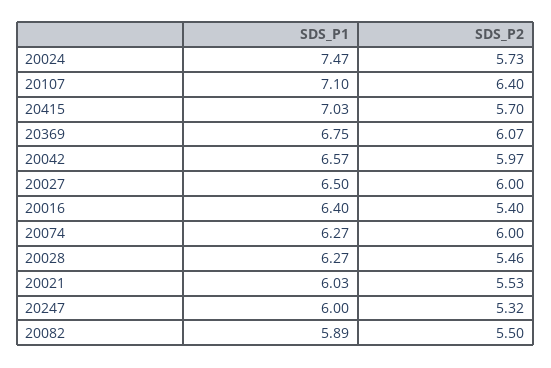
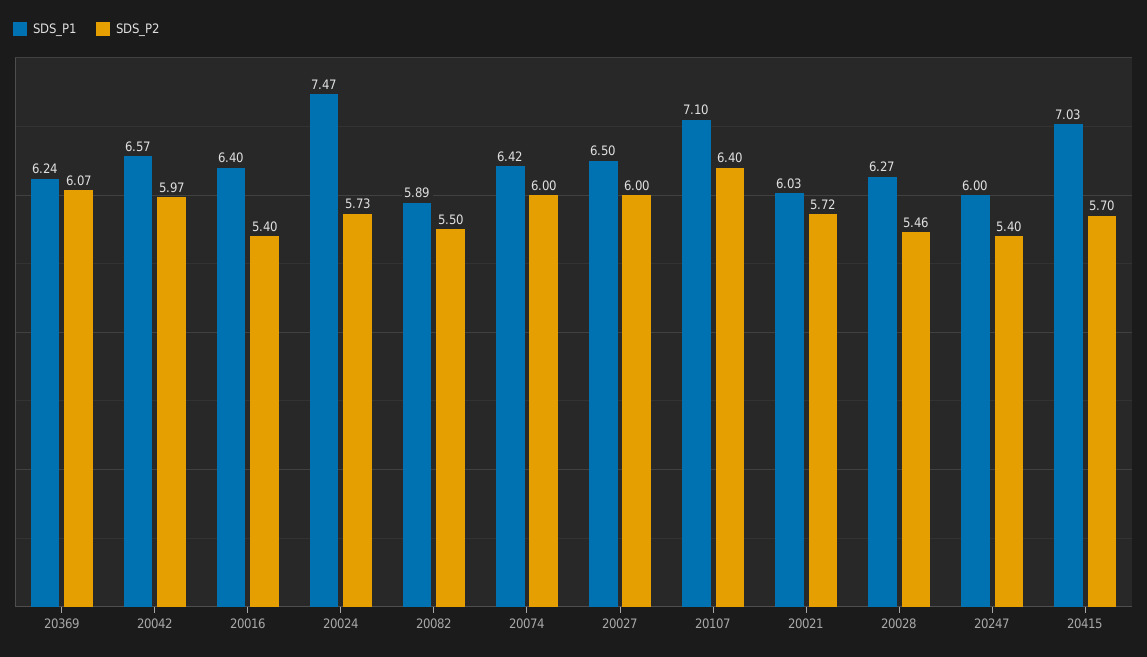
SDS_P1, 20369: 6.75 -> 6.24
SDS_P1, 20074: 6.27 -> 6.42
SDS_P2, 20021: 5.53 -> 5.72
SDS_P2, 20247: 5.32 -> 5.4

